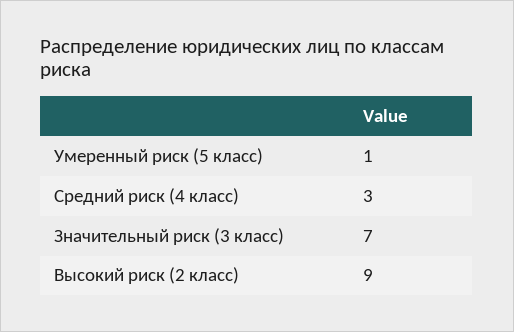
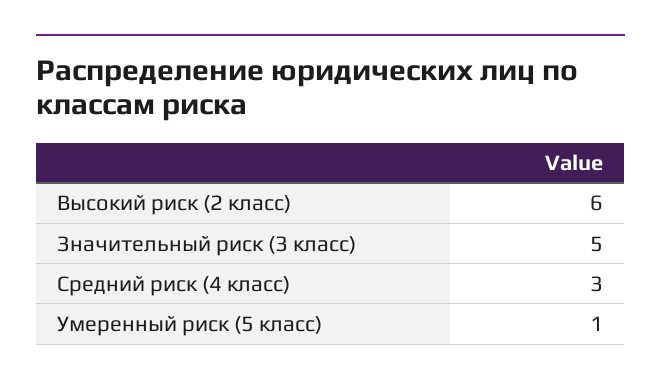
Значительный риск (3 класс): 7 -> 5
Высокий риск (2 класс): 9 -> 6

